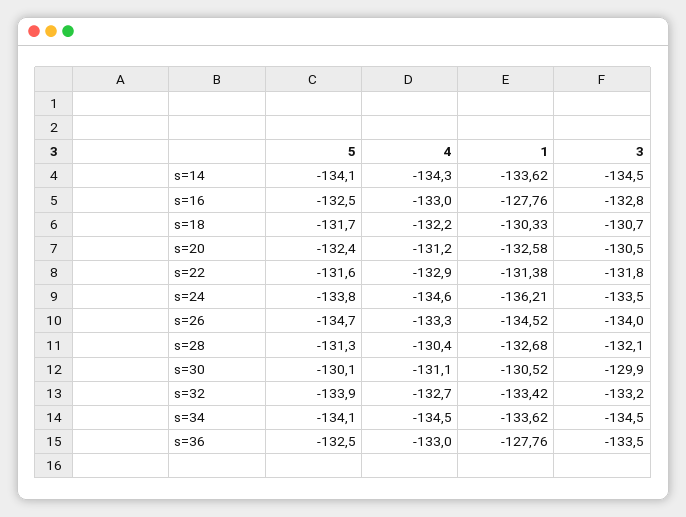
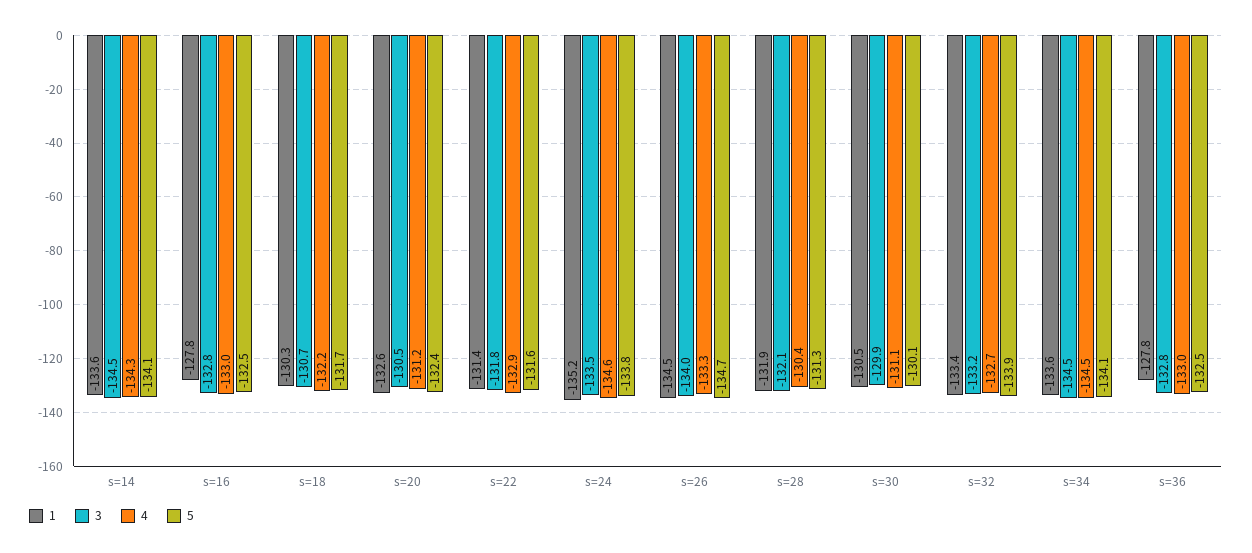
1, s=24: -136.21 -> -135.2
1, s=28: -132.68 -> -131.9
3, s=36: -133.5 -> -132.8

